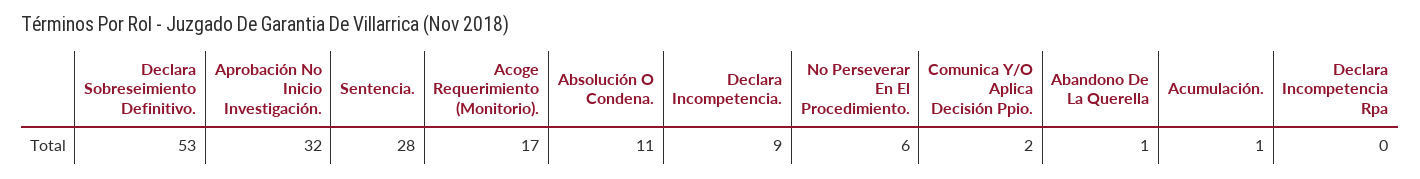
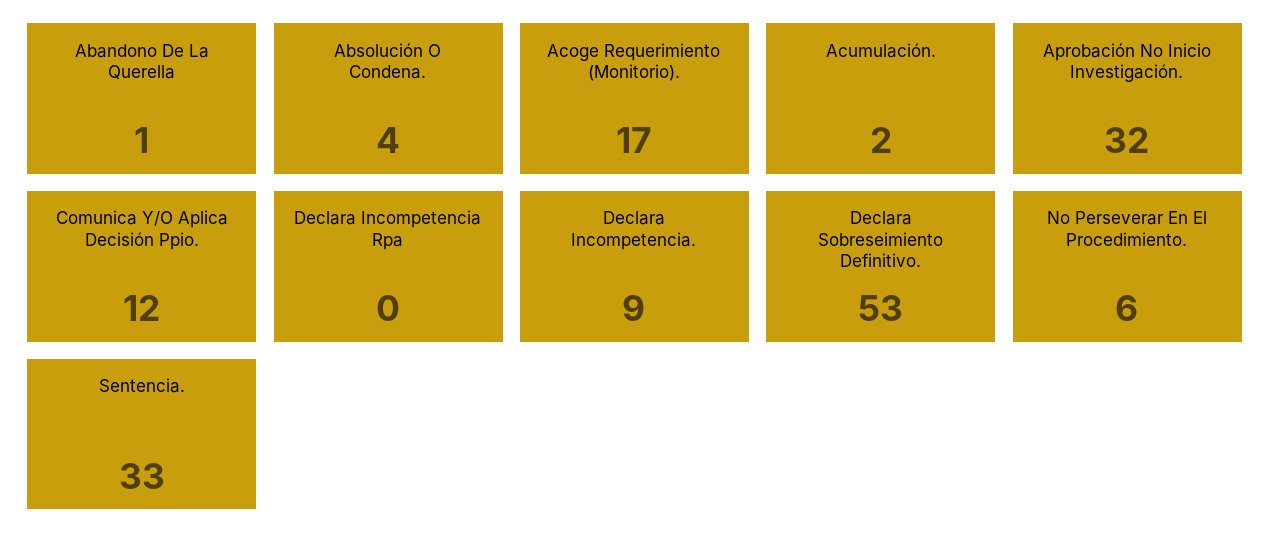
Sentencia.: 28 -> 33
Absolución O Condena.: 11 -> 4
Comunica Y/O Aplica Decisión Ppio.: 2 -> 12
Acumulación.: 1 -> 2

